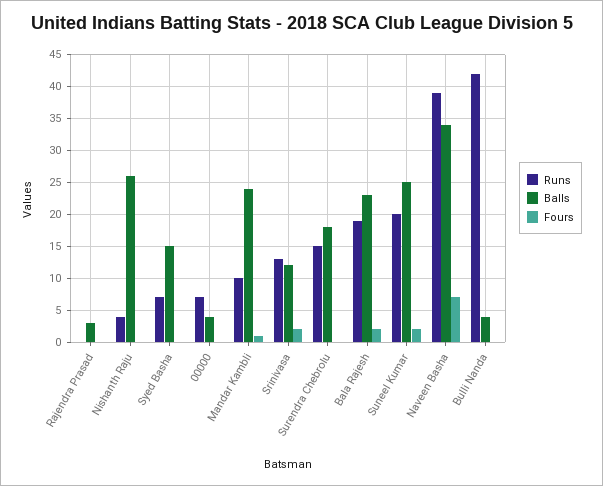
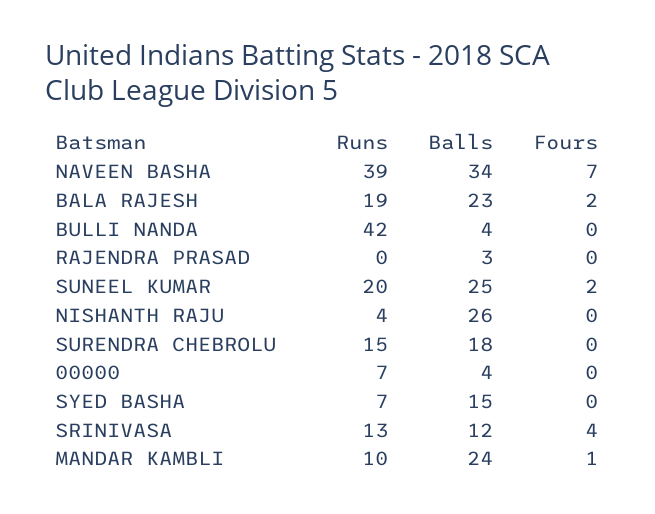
Fours, Srinivasa: 2 -> 4

